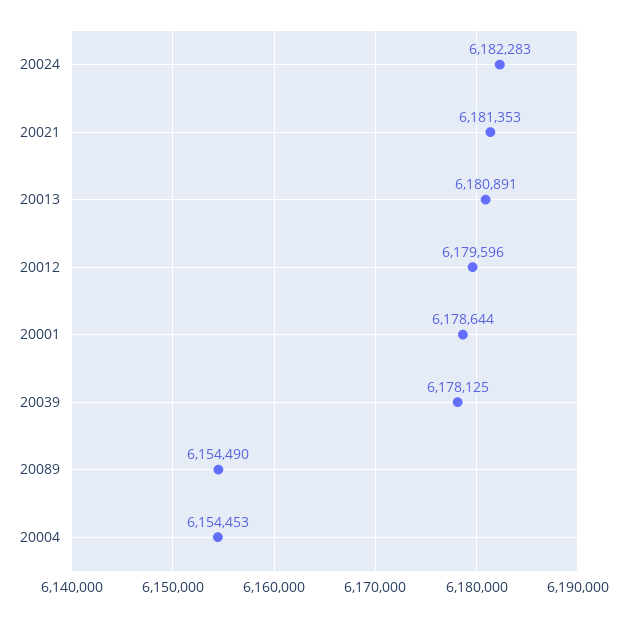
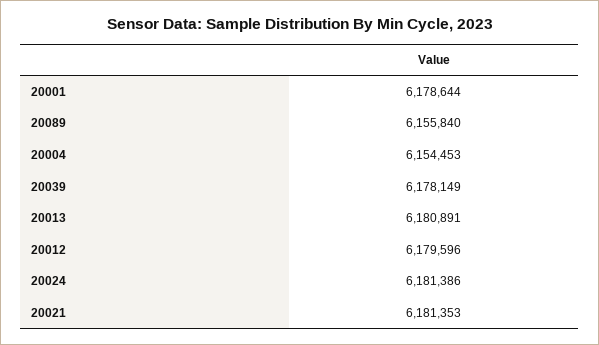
20024: 6182283 -> 6181386
20039: 6178125 -> 6178149
20089: 6154490 -> 6155840

